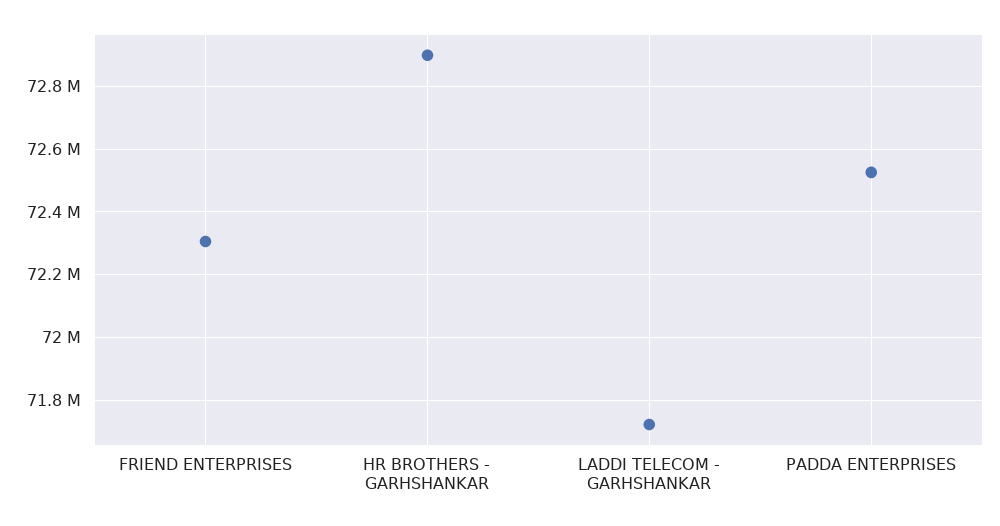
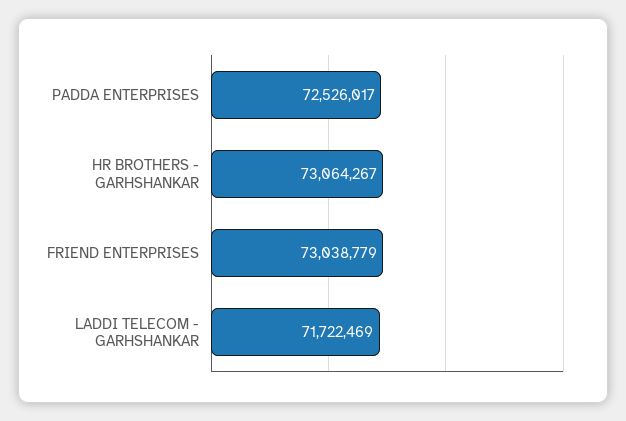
FRIEND ENTERPRISES: 72300000 -> 73038779
HR BROTHERS - GARHSHANKAR: 72900000 -> 73064267

